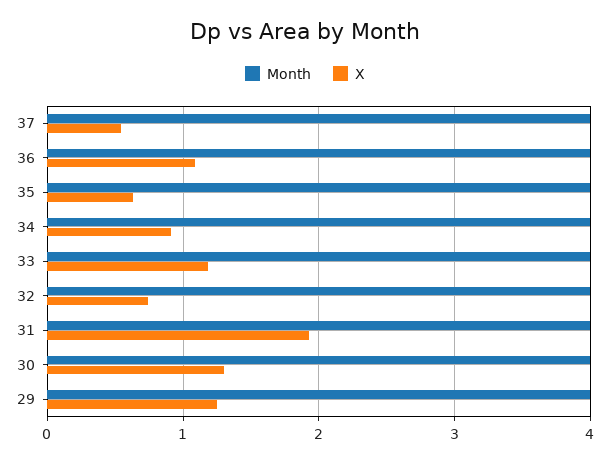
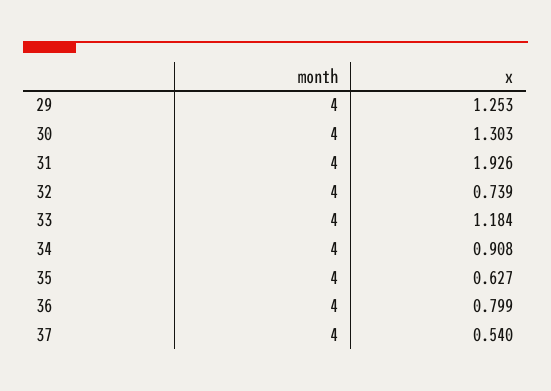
X, 36: 1.1 -> 0.799

